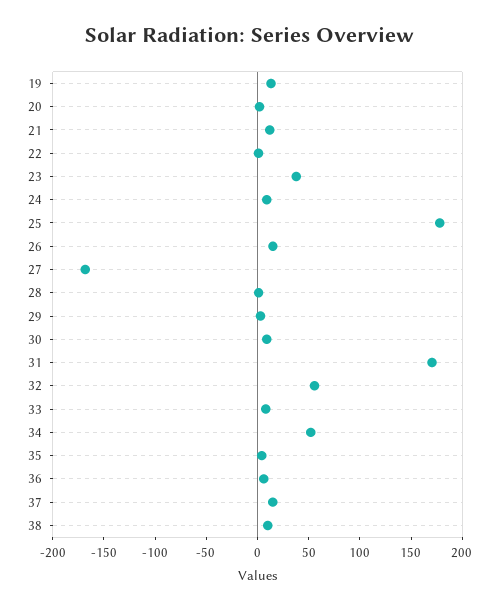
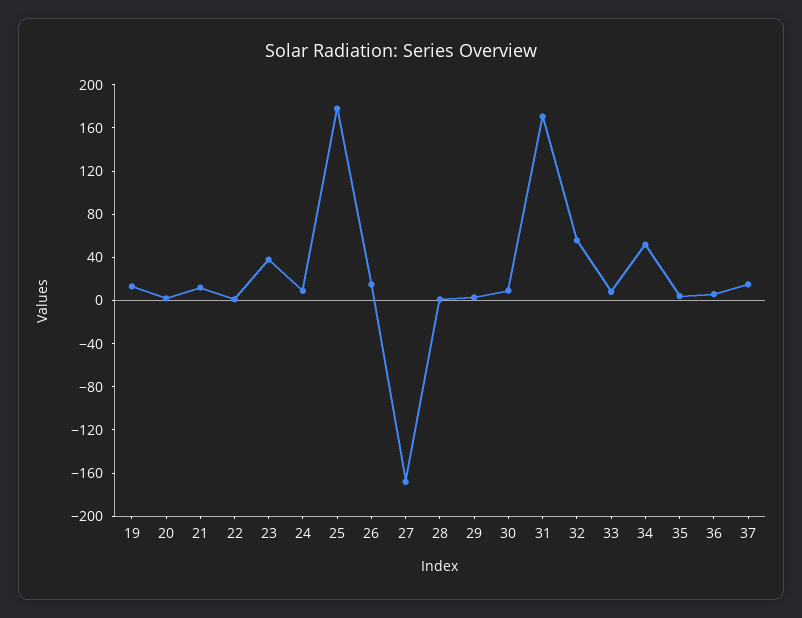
38: 10 -> none

